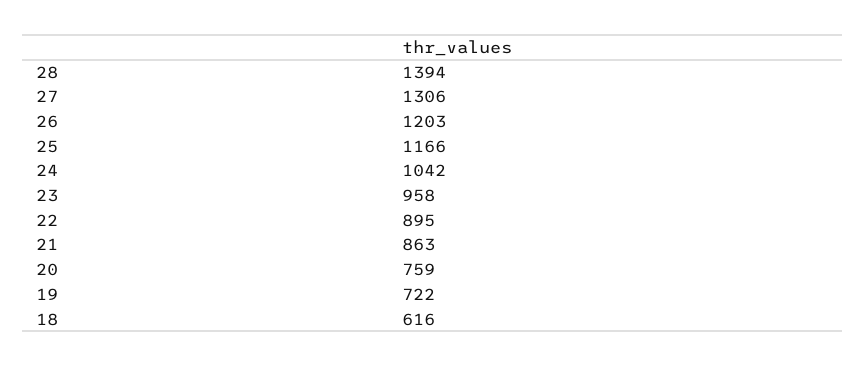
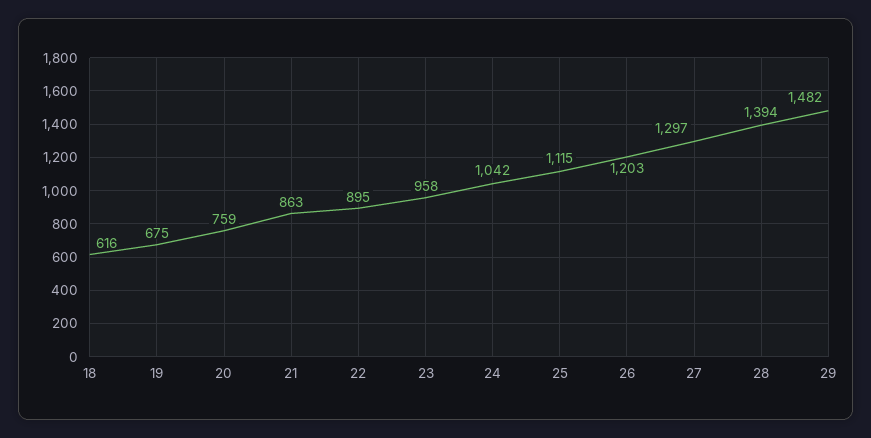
27: 1306 -> 1297
25: 1166 -> 1115
19: 722 -> 675
29: none -> 1482

